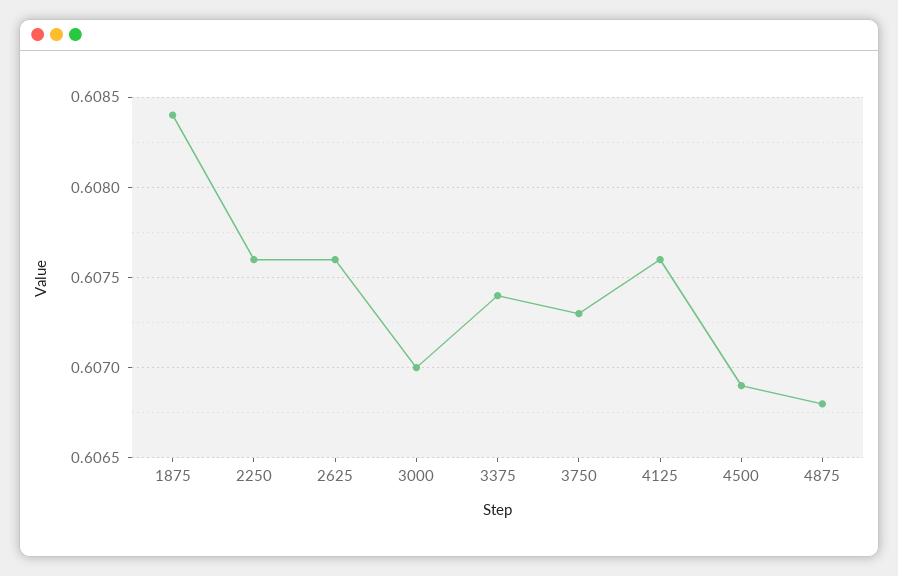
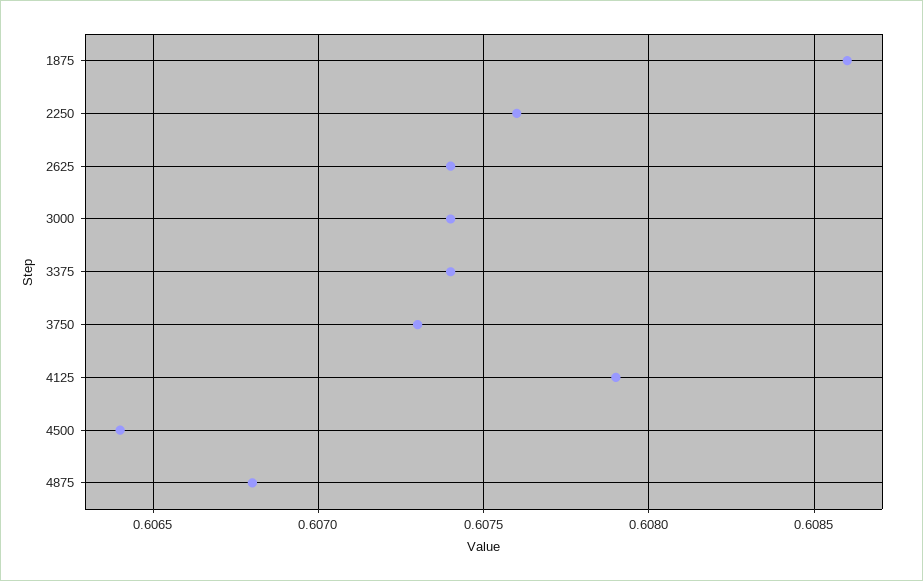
1875: 0.6084 -> 0.6086
2625: 0.6076 -> 0.6074
3000: 0.607 -> 0.6074
4125: 0.6076 -> 0.6079
4500: 0.6069 -> 0.6064

